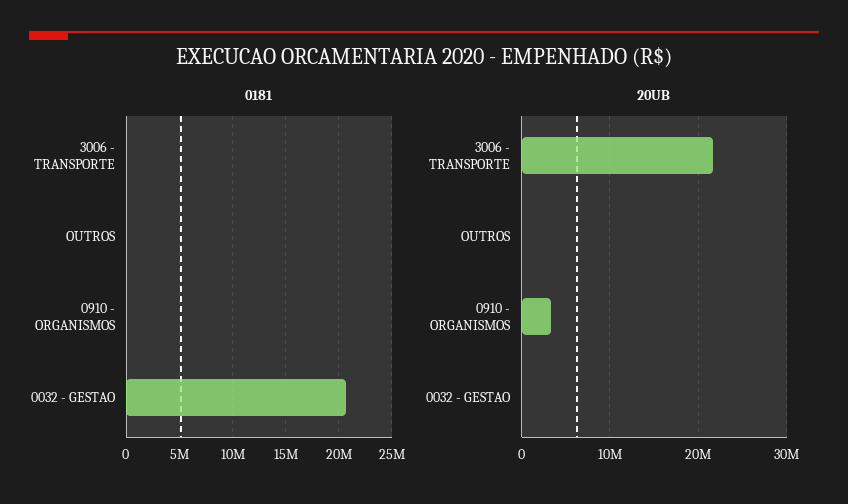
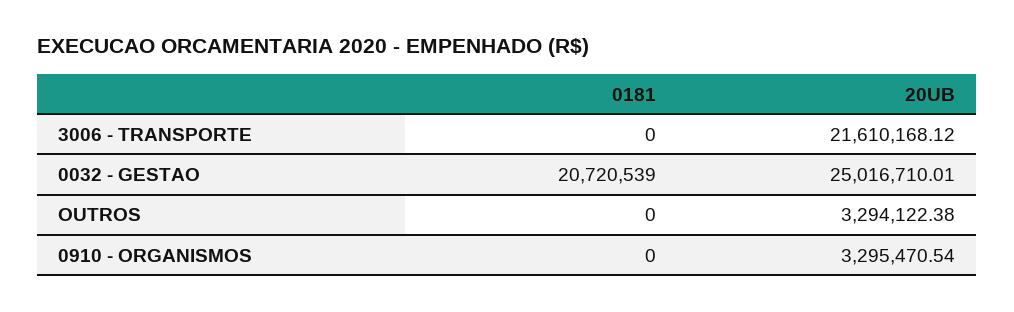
20UB, OUTROS: 0 -> 3294122.38
20UB, 0032 - GESTAO: 0 -> 25016710.01

